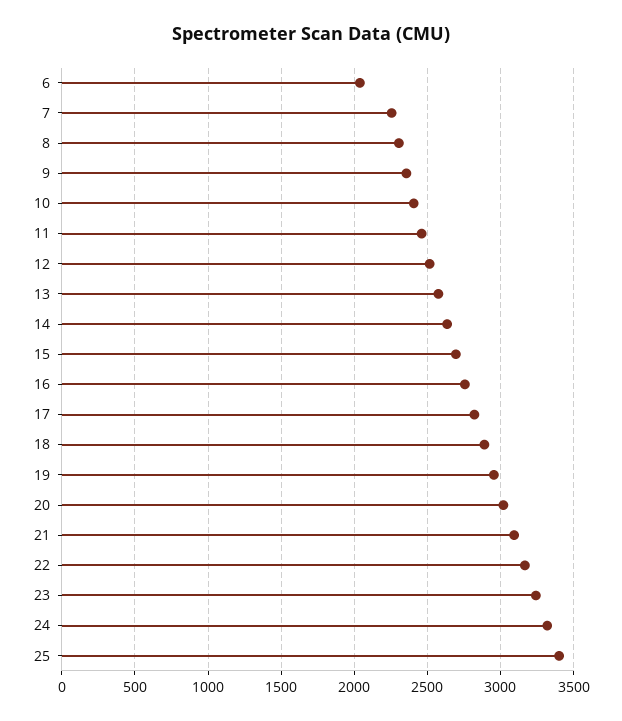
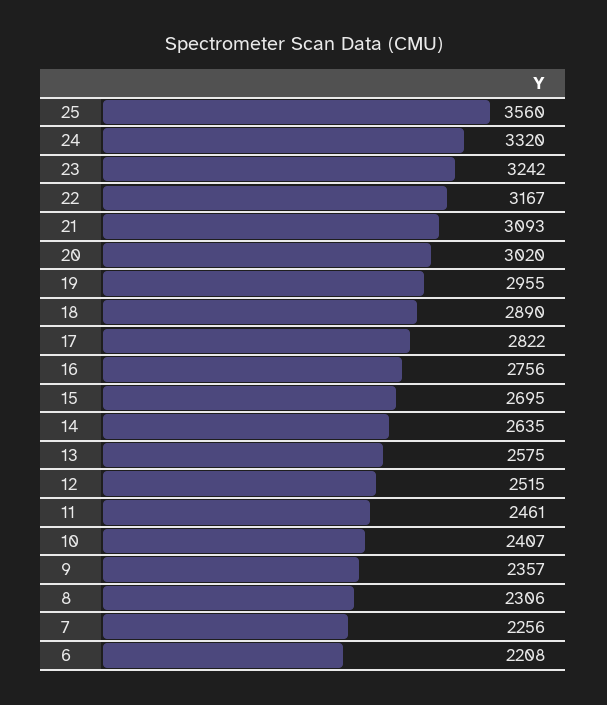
6: 2050 -> 2208
25: 3400 -> 3560

